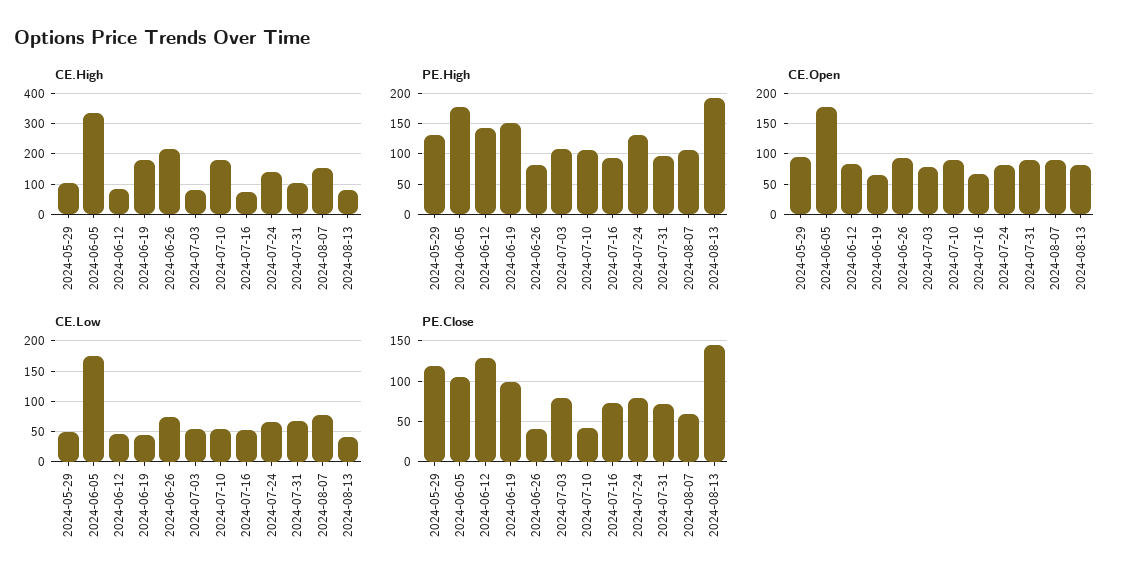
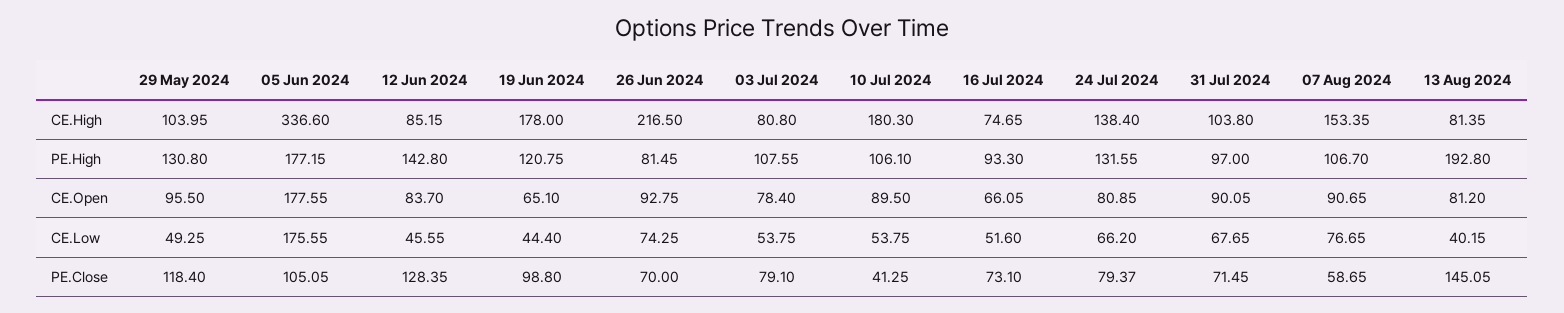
PE.High, 2024-06-19: 150 -> 120.75
PE.Close, 2024-06-26: 40 -> 70

